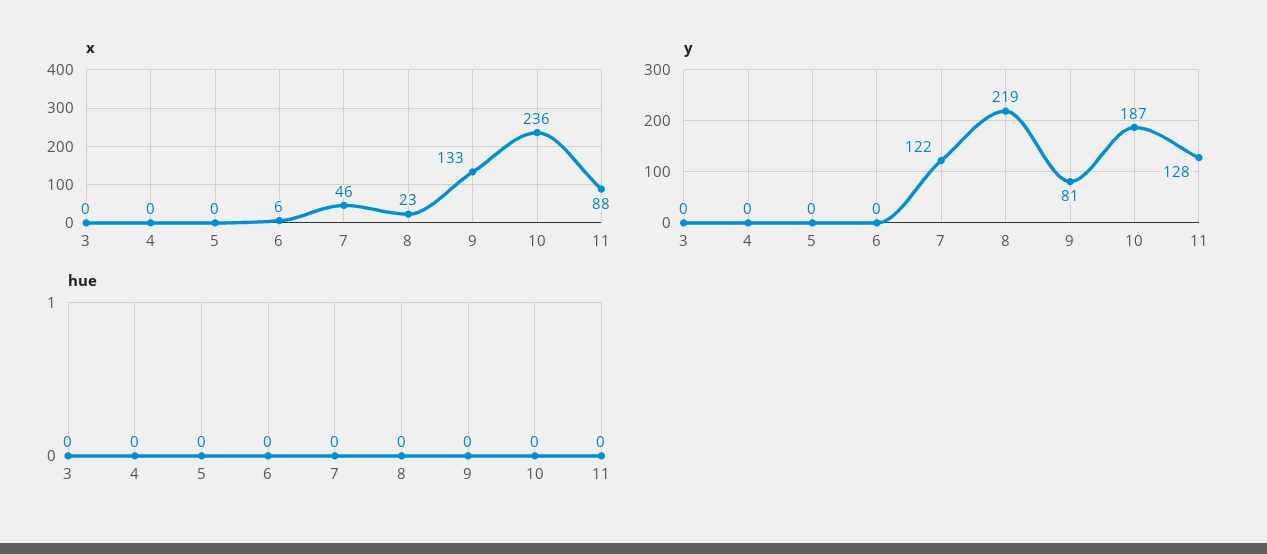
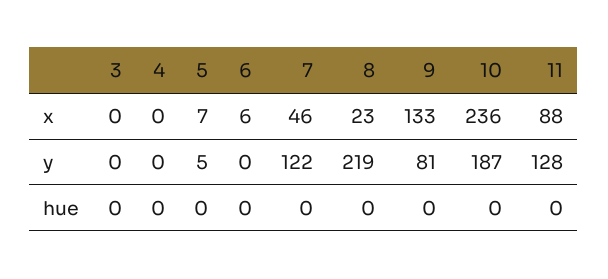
x, 5: 0 -> 7
y, 5: 0 -> 5

